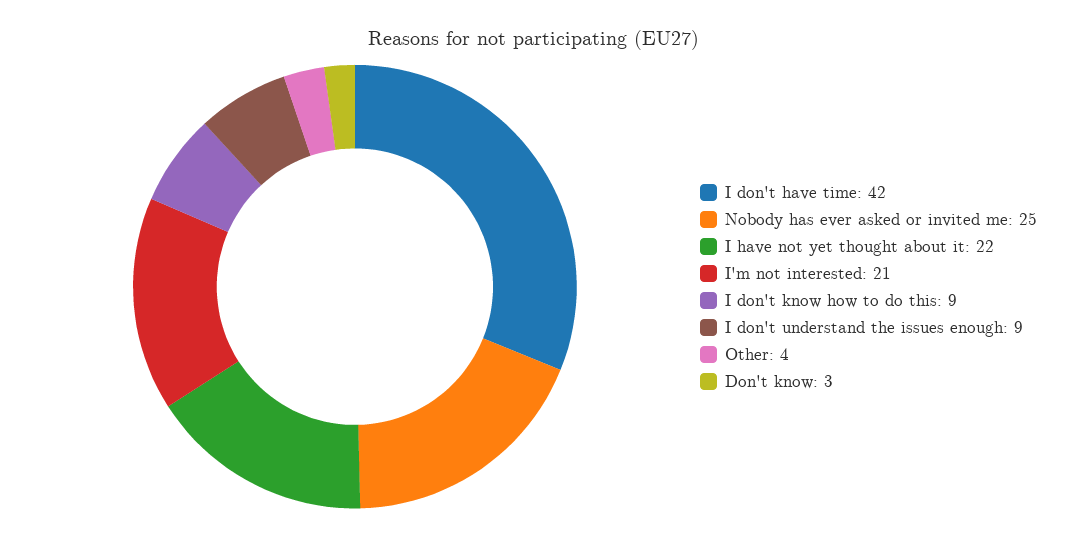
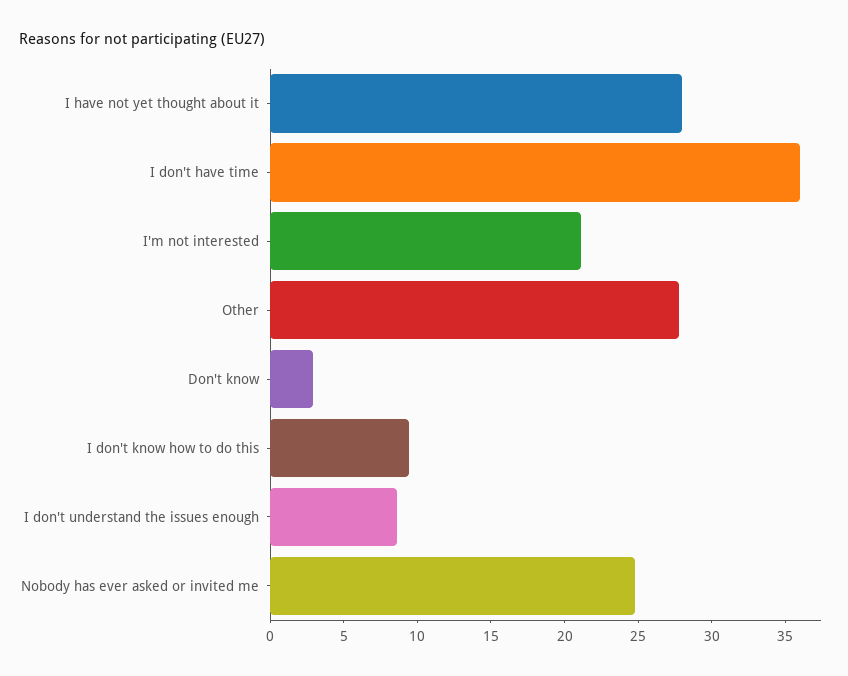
I don't have time: 42 -> 36
I have not yet thought about it: 22 -> 28
Other: 4 -> 28

